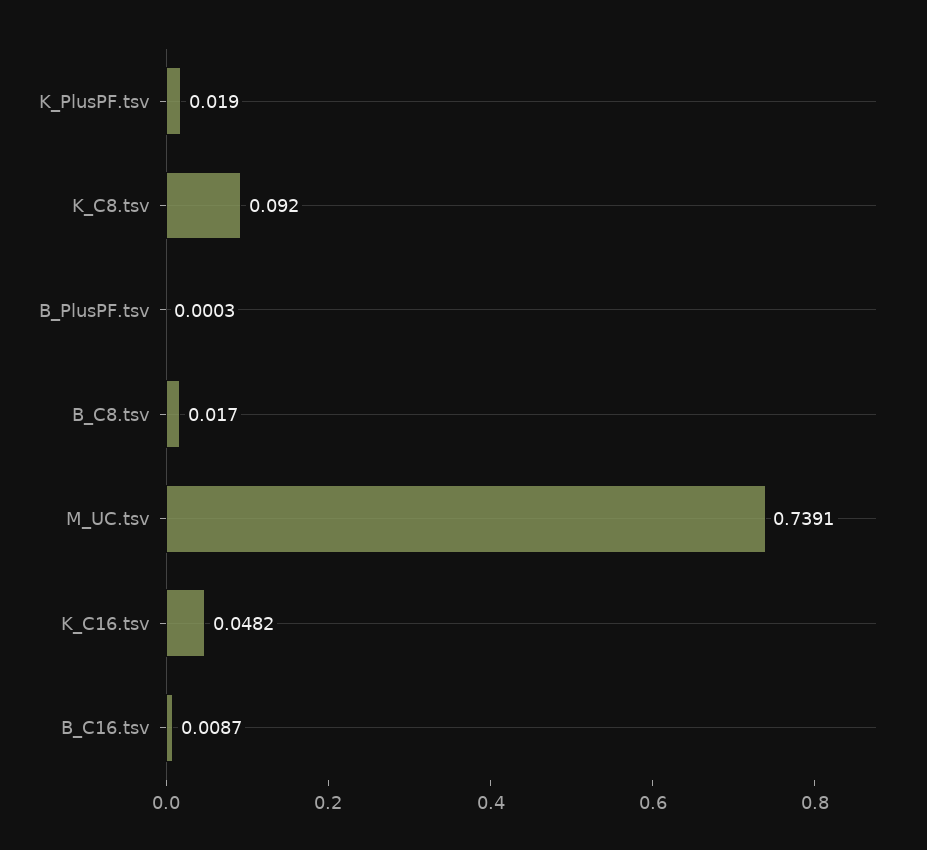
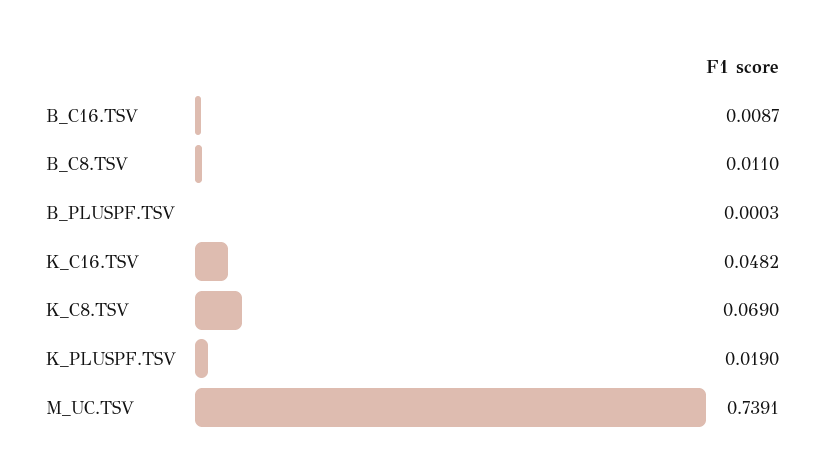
K_C8.tsv: 0.092 -> 0.069
B_C8.tsv: 0.017 -> 0.011

